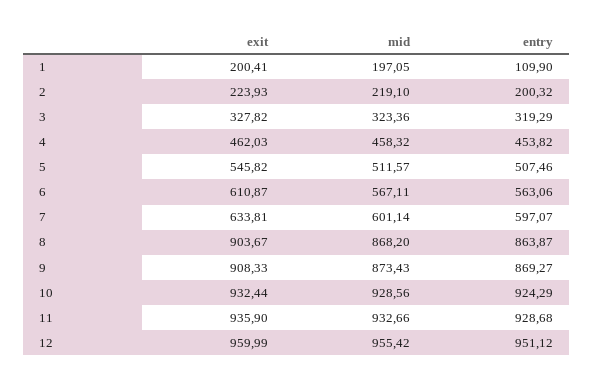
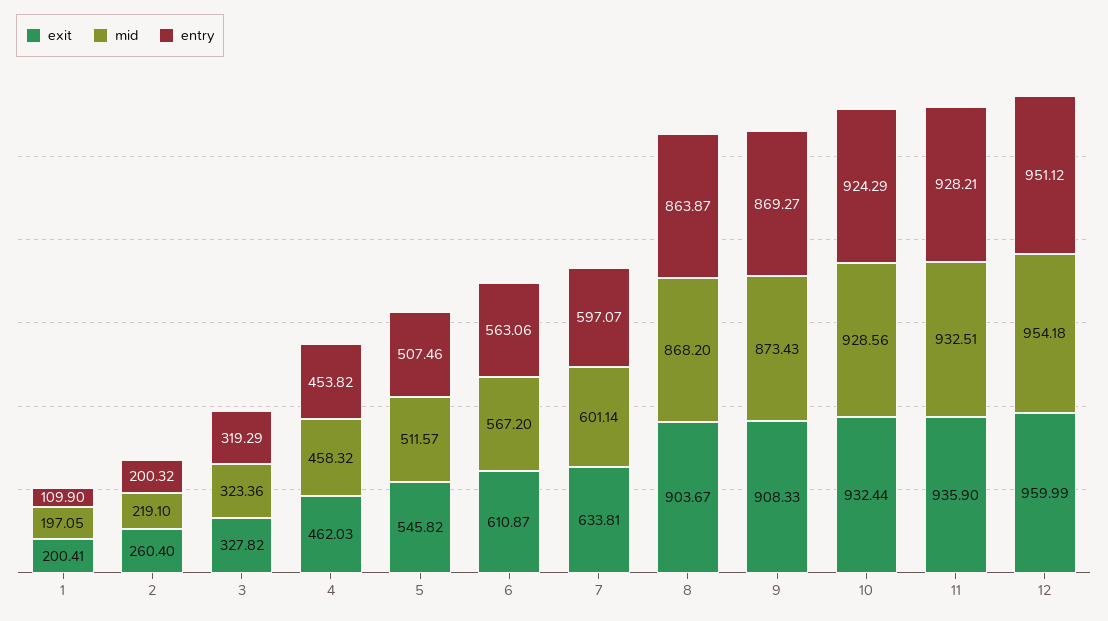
exit, 2: 223.93 -> 260.4
mid, 6: 567.11 -> 567.2
mid, 11: 932.66 -> 932.51
entry, 11: 928.68 -> 928.21
mid, 12: 955.42 -> 954.18

